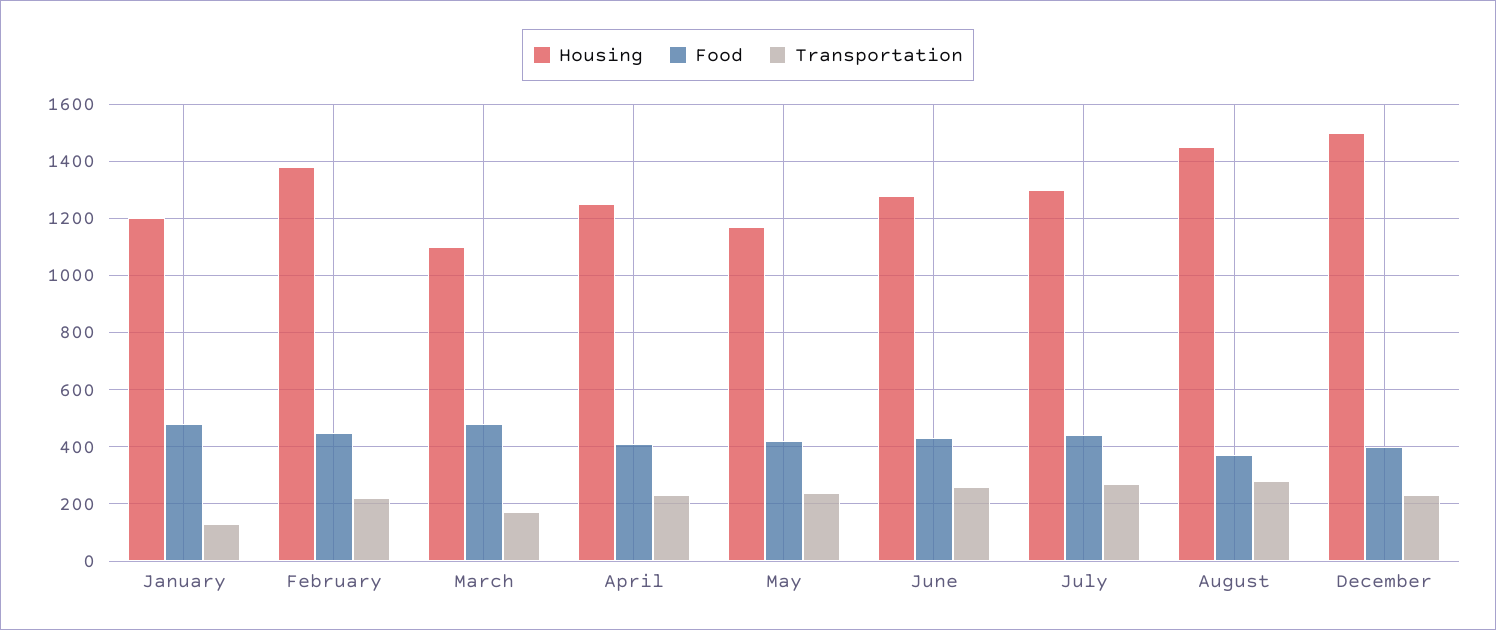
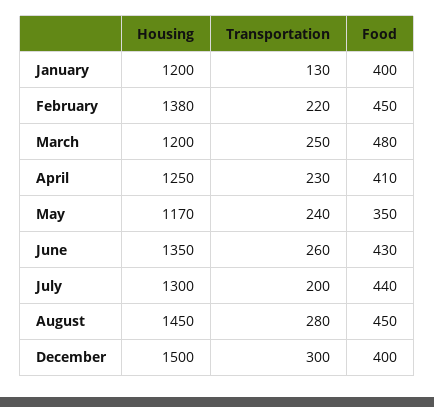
Food, January: 475 -> 400
Housing, March: 1100 -> 1200
Transportation, March: 175 -> 250
Food, May: 425 -> 350
Housing, June: 1275 -> 1350
Transportation, July: 275 -> 200
Food, August: 375 -> 450
Transportation, December: 225 -> 300

